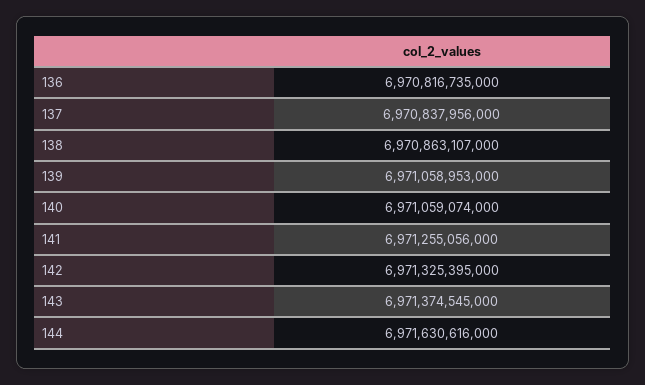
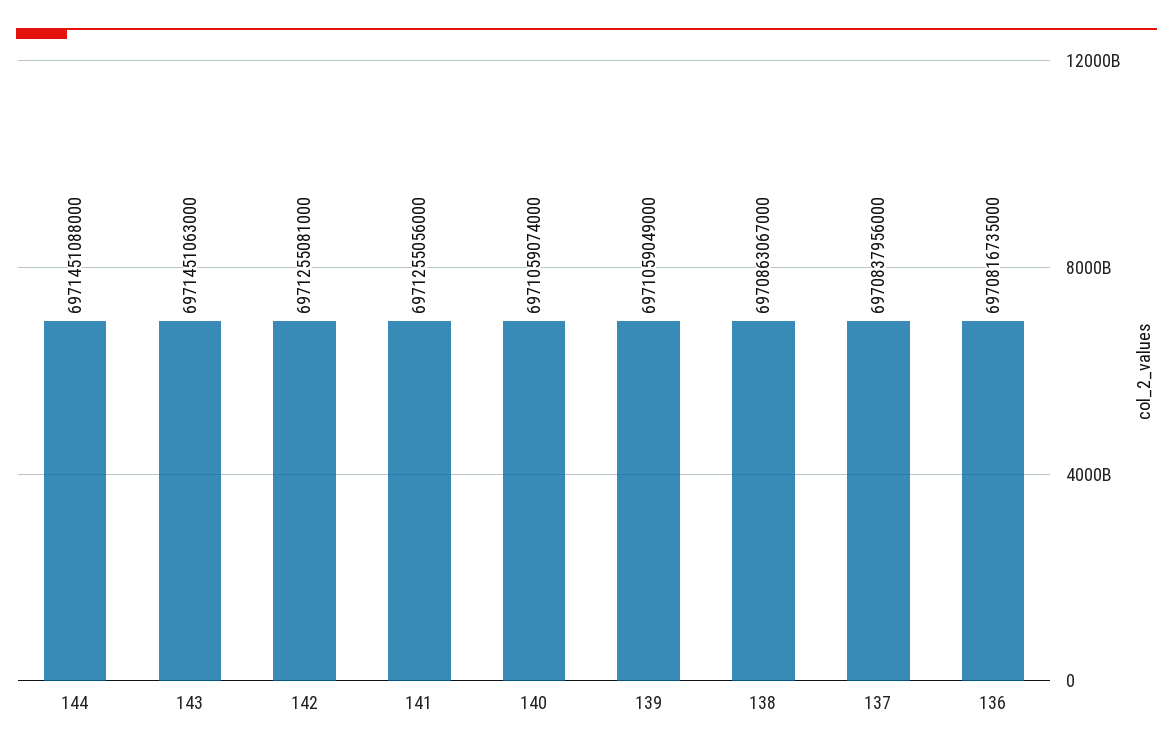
138: 6970863107000 -> 6970863067000
139: 6971058953000 -> 6971059049000
142: 6971325395000 -> 6971255081000
143: 6971374545000 -> 6971451063000
144: 6971630616000 -> 6971451088000

